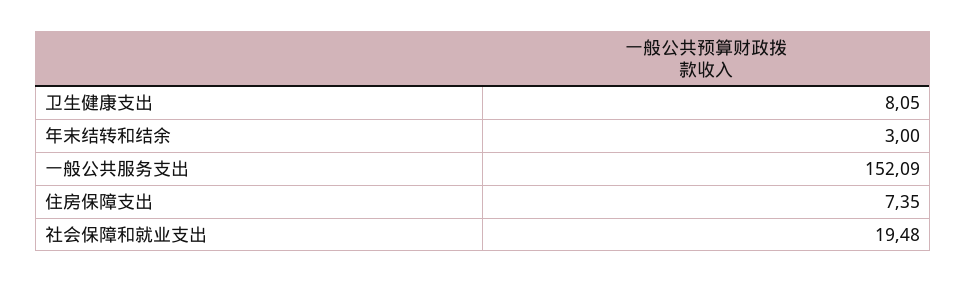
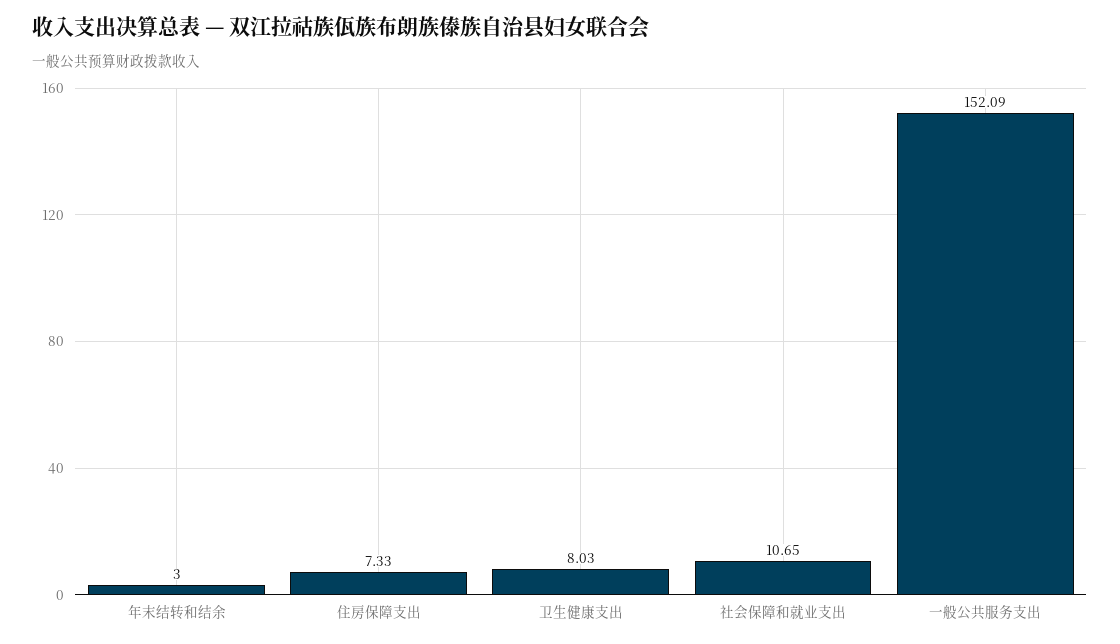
卫生健康支出: 8.05 -> 8.03
住房保障支出: 7.35 -> 7.33
社会保障和就业支出: 19.48 -> 10.65

